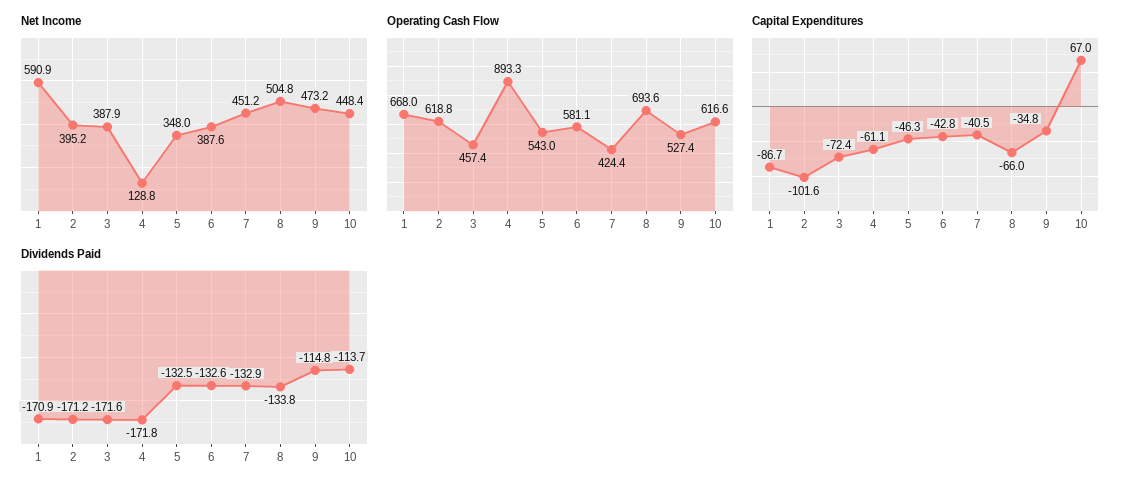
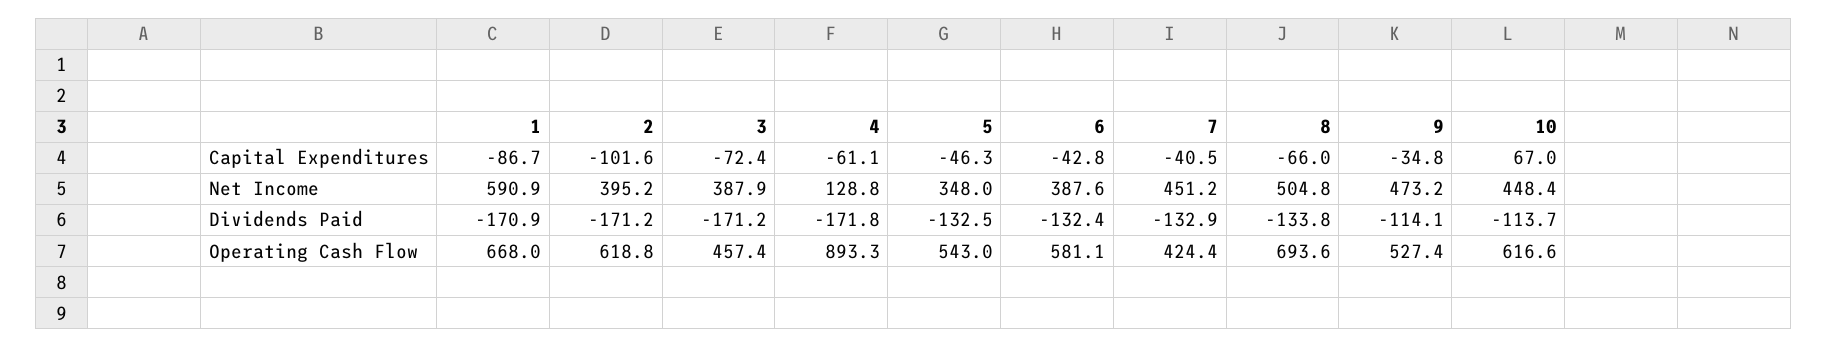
Dividends Paid, 3: -171.6 -> -171.2
Dividends Paid, 6: -132.6 -> -132.4
Dividends Paid, 9: -114.8 -> -114.1

